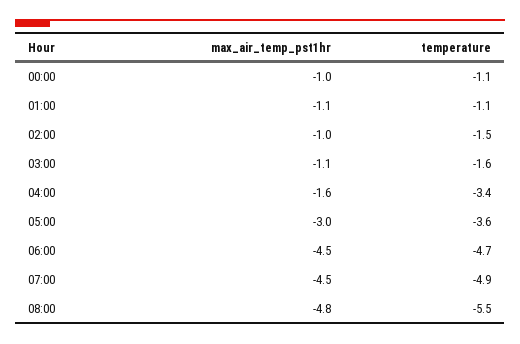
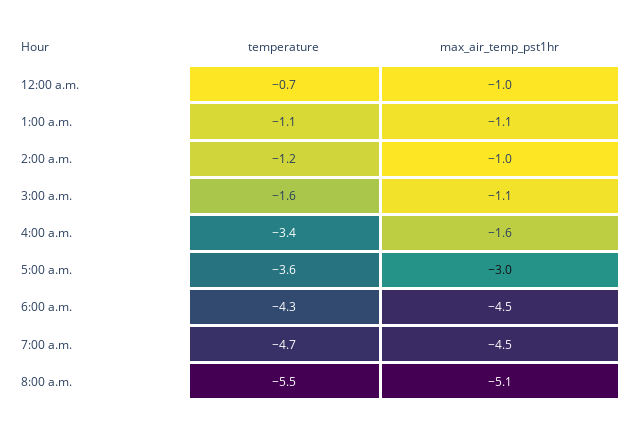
temperature, 00:00: -1.1 -> -0.7
temperature, 02:00: -1.5 -> -1.2
temperature, 06:00: -4.7 -> -4.3
temperature, 07:00: -4.9 -> -4.7
max_air_temp_pst1hr, 08:00: -4.8 -> -5.1

